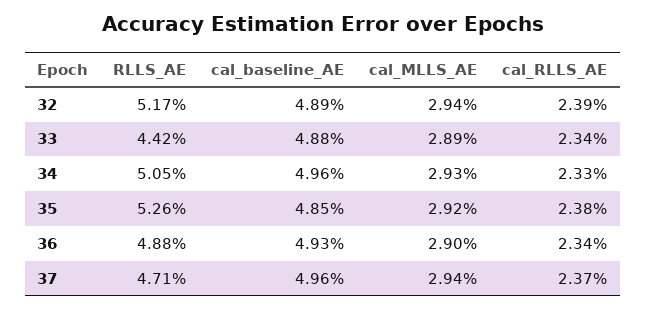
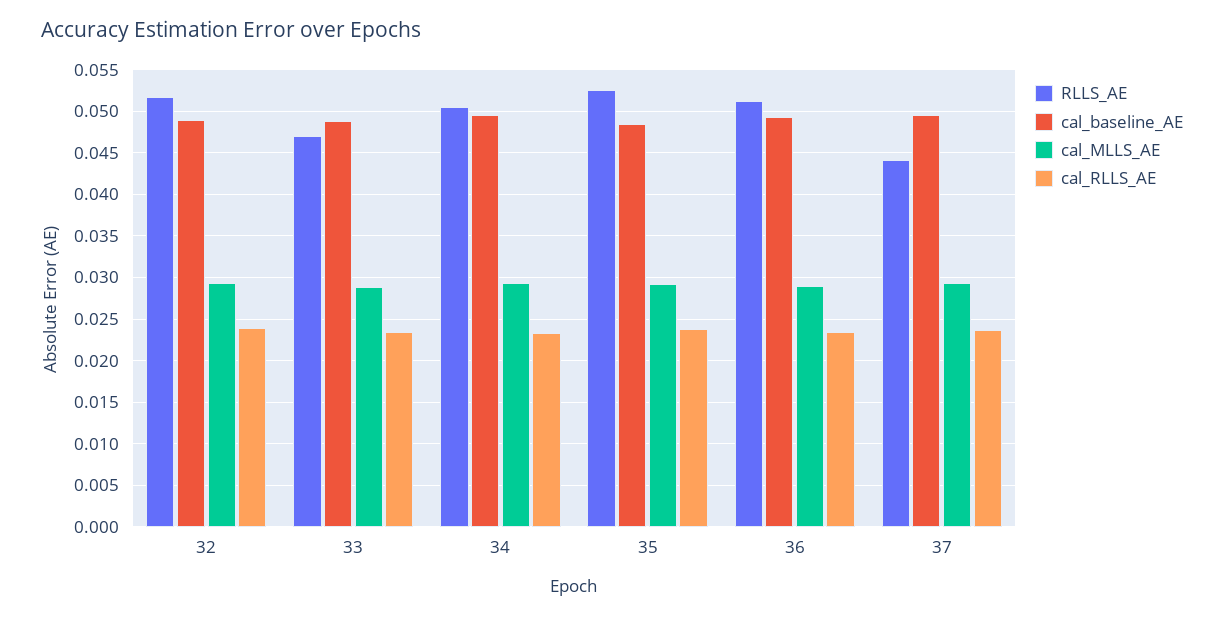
RLLS_AE, 33: 0.0442 -> 0.047
RLLS_AE, 36: 0.0488 -> 0.051
RLLS_AE, 37: 0.0471 -> 0.044

